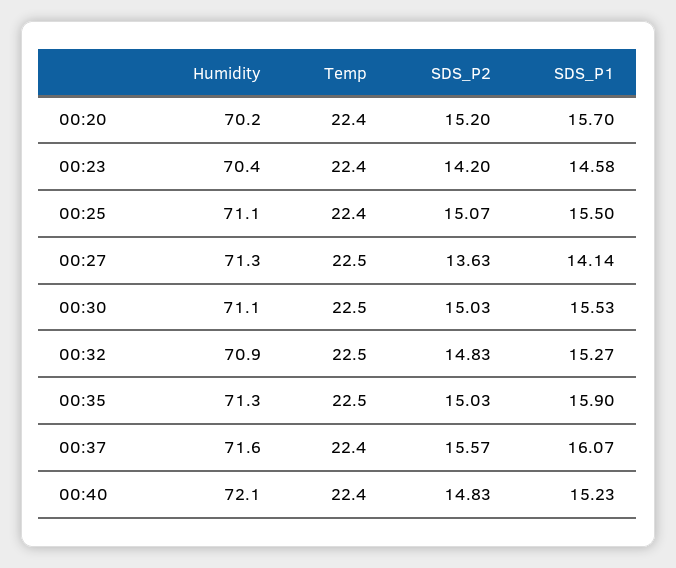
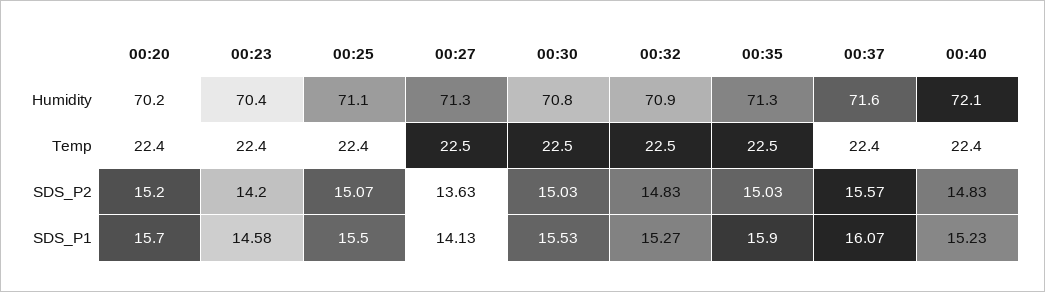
SDS_P1, 00:27: 14.14 -> 14.13
Humidity, 00:30: 71.1 -> 70.8

